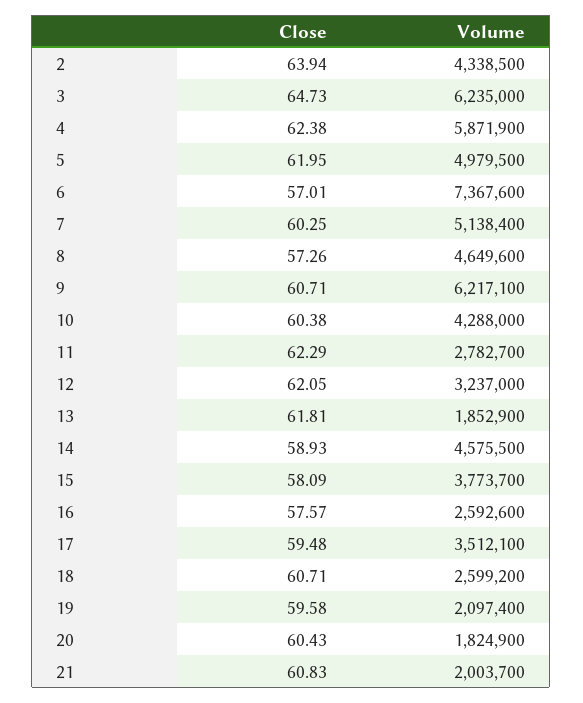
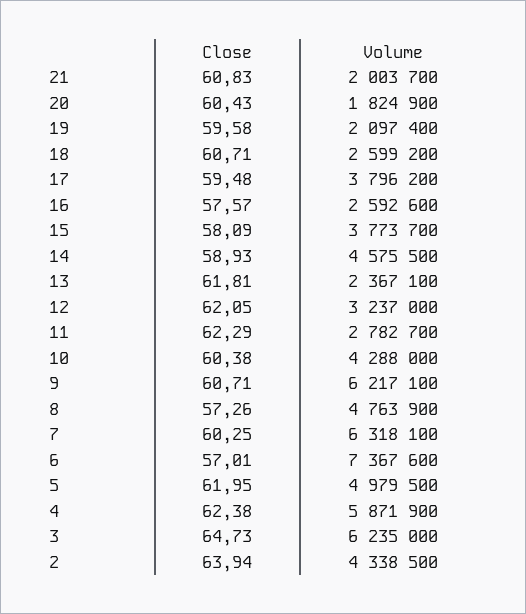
Volume, 7: 5138400 -> 6318100
Volume, 8: 4649600 -> 4763900
Volume, 13: 1852900 -> 2367100
Volume, 17: 3512100 -> 3796200

